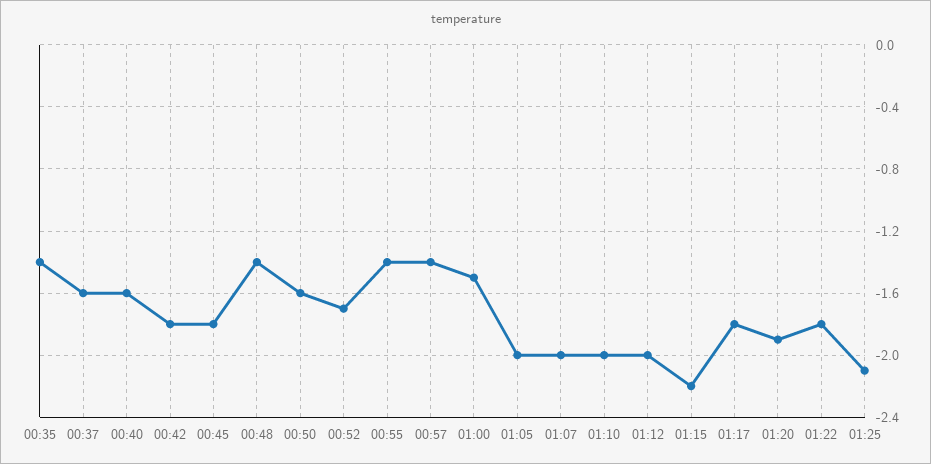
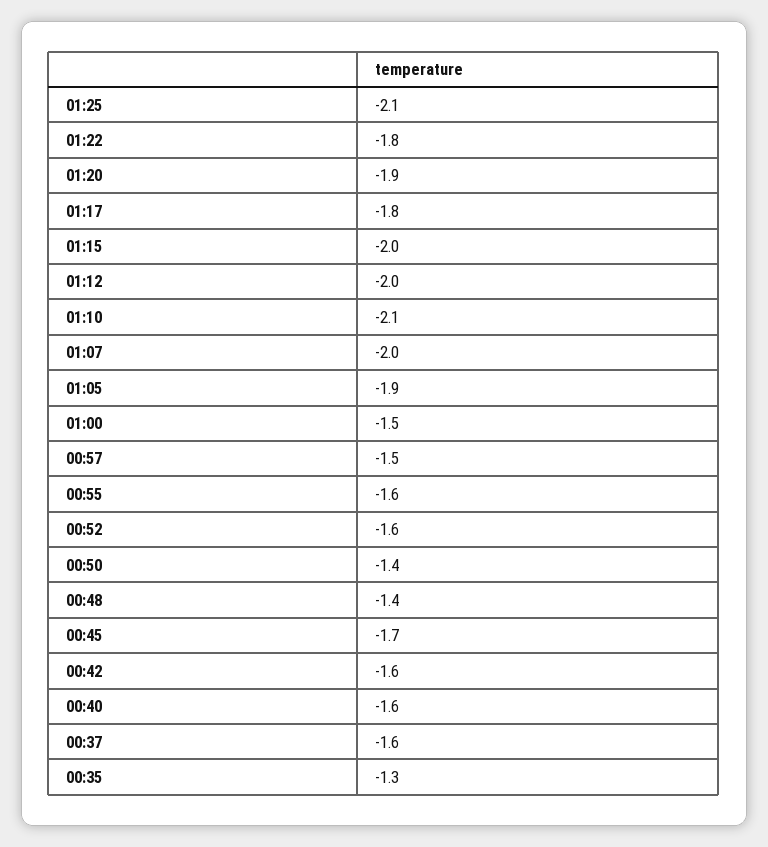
00:35: -1.4 -> -1.3
00:42: -1.8 -> -1.6
00:45: -1.8 -> -1.7
00:50: -1.6 -> -1.4
00:52: -1.7 -> -1.6
00:55: -1.4 -> -1.6
00:57: -1.4 -> -1.5
01:05: -2 -> -1.9
01:10: -2 -> -2.1
01:15: -2.2 -> -2

